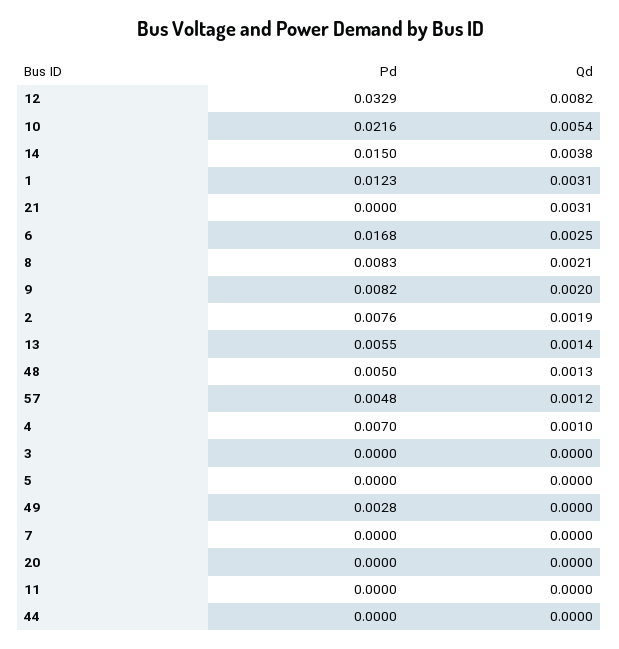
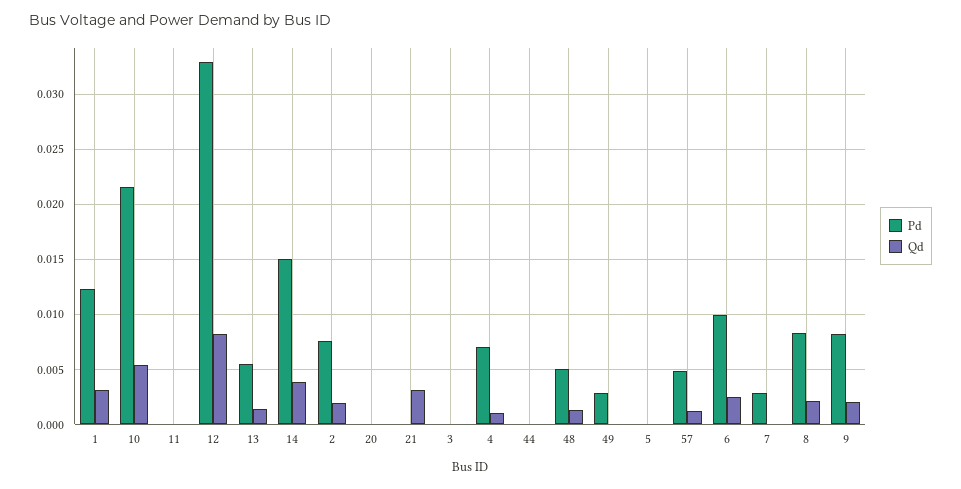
Pd, 6: 0.0168 -> 0.01
Pd, 7: 0 -> 0.003

